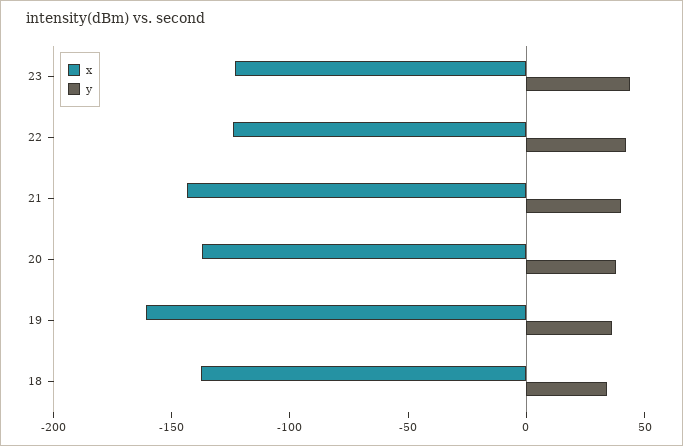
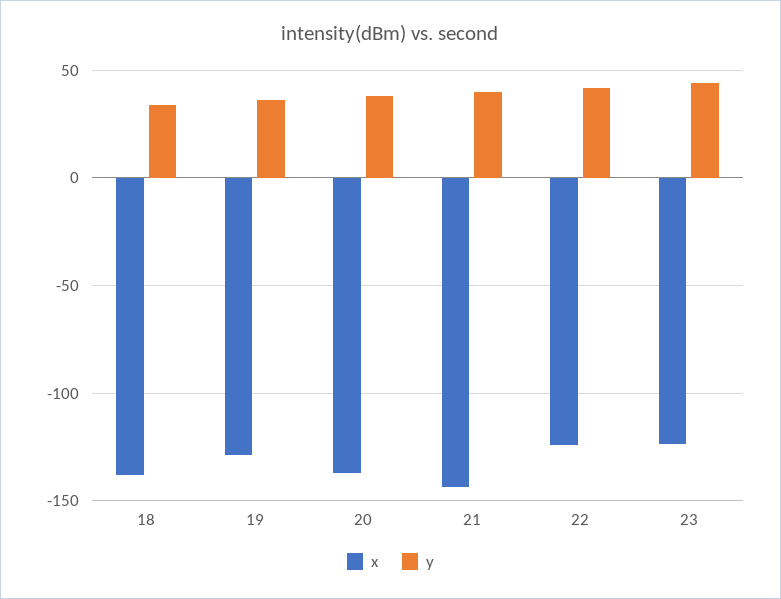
x, 19: -160 -> -130

